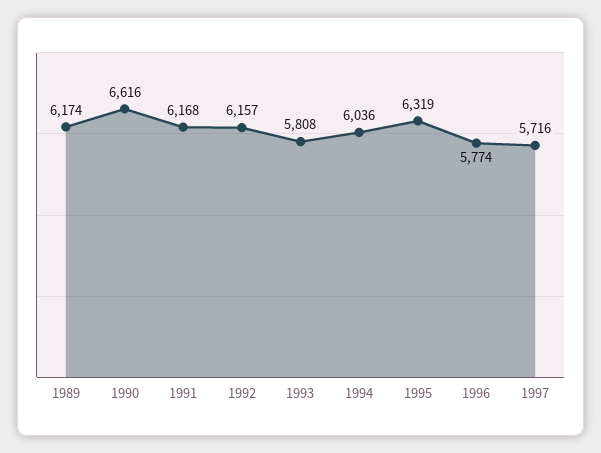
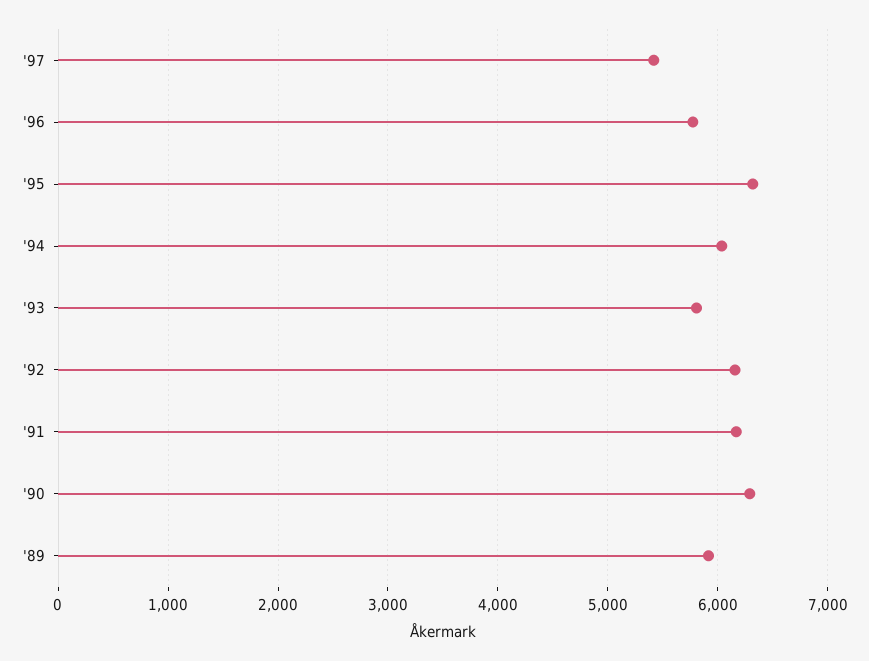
1989: 6174 -> 5900
1990: 6616 -> 6300
1997: 5716 -> 5400

